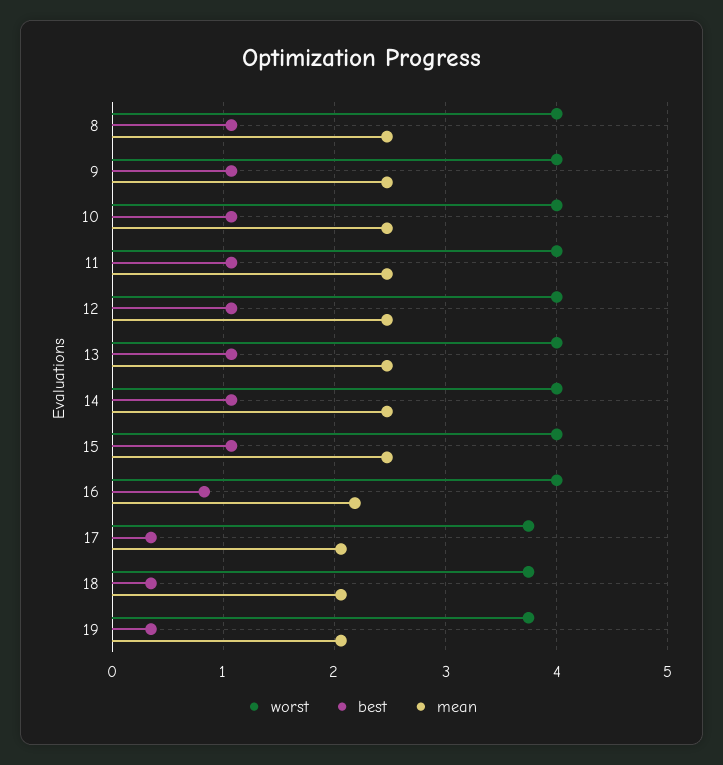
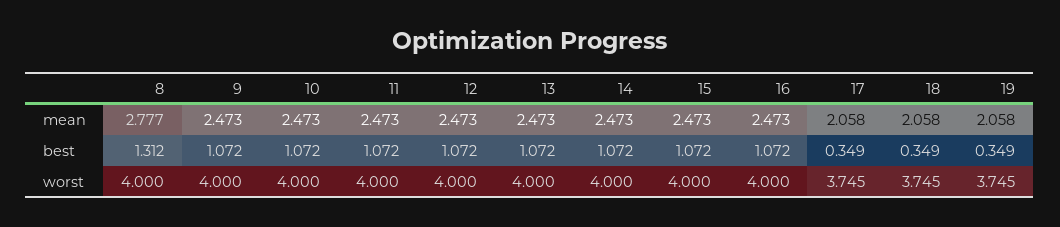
best, 8: 1.1 -> 1.312
mean, 8: 2.5 -> 2.777
best, 16: 0.8 -> 1.072
mean, 16: 2.2 -> 2.473

